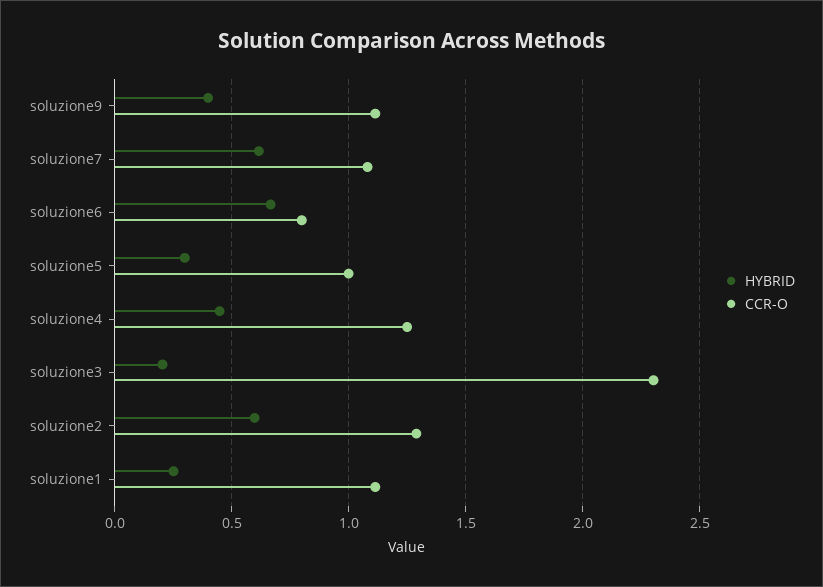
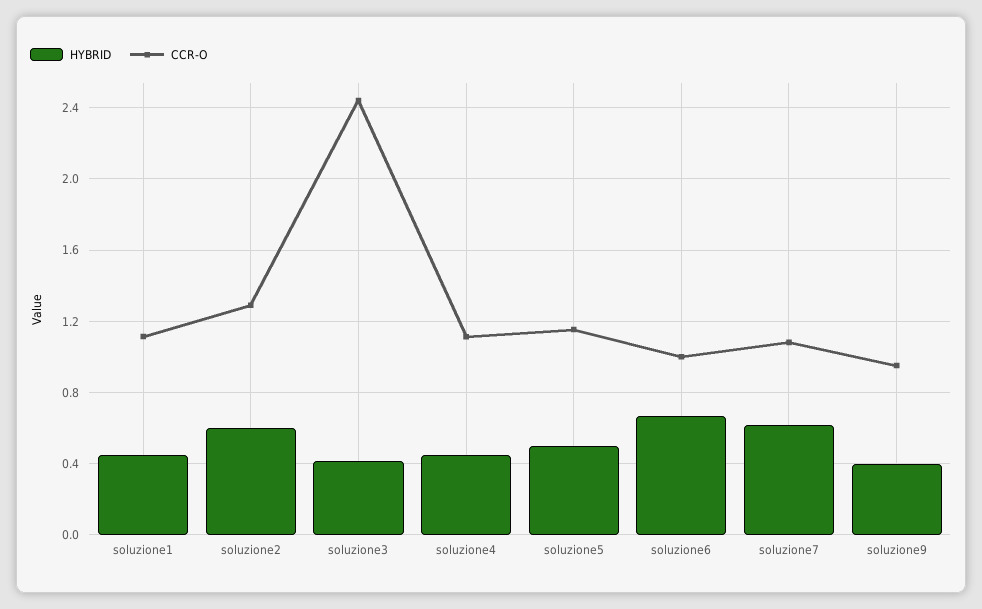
CCR-O, soluzione9: 1.1 -> 0.95
CCR-O, soluzione6: 0.8 -> 1
HYBRID, soluzione5: 0.3 -> 0.5
CCR-O, soluzione5: 1 -> 1.15
CCR-O, soluzione4: 1.25 -> 1.1
HYBRID, soluzione3: 0.2 -> 0.4
CCR-O, soluzione3: 2.3 -> 2.45
HYBRID, soluzione1: 0.25 -> 0.45

